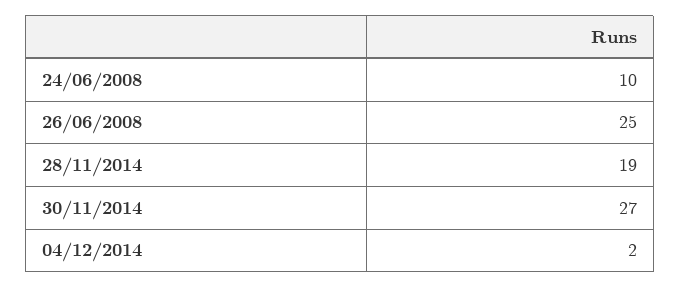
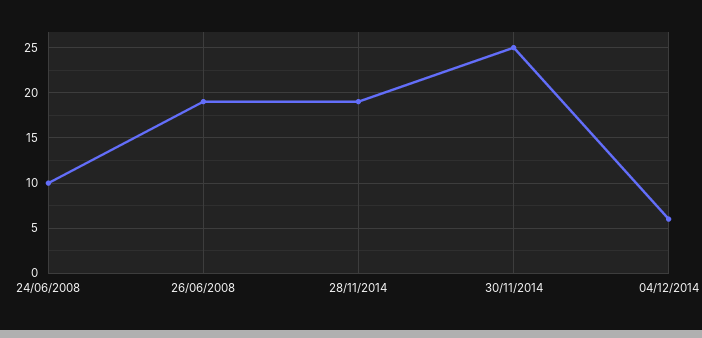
26/06/2008: 25 -> 19
30/11/2014: 27 -> 25
04/12/2014: 2 -> 6

